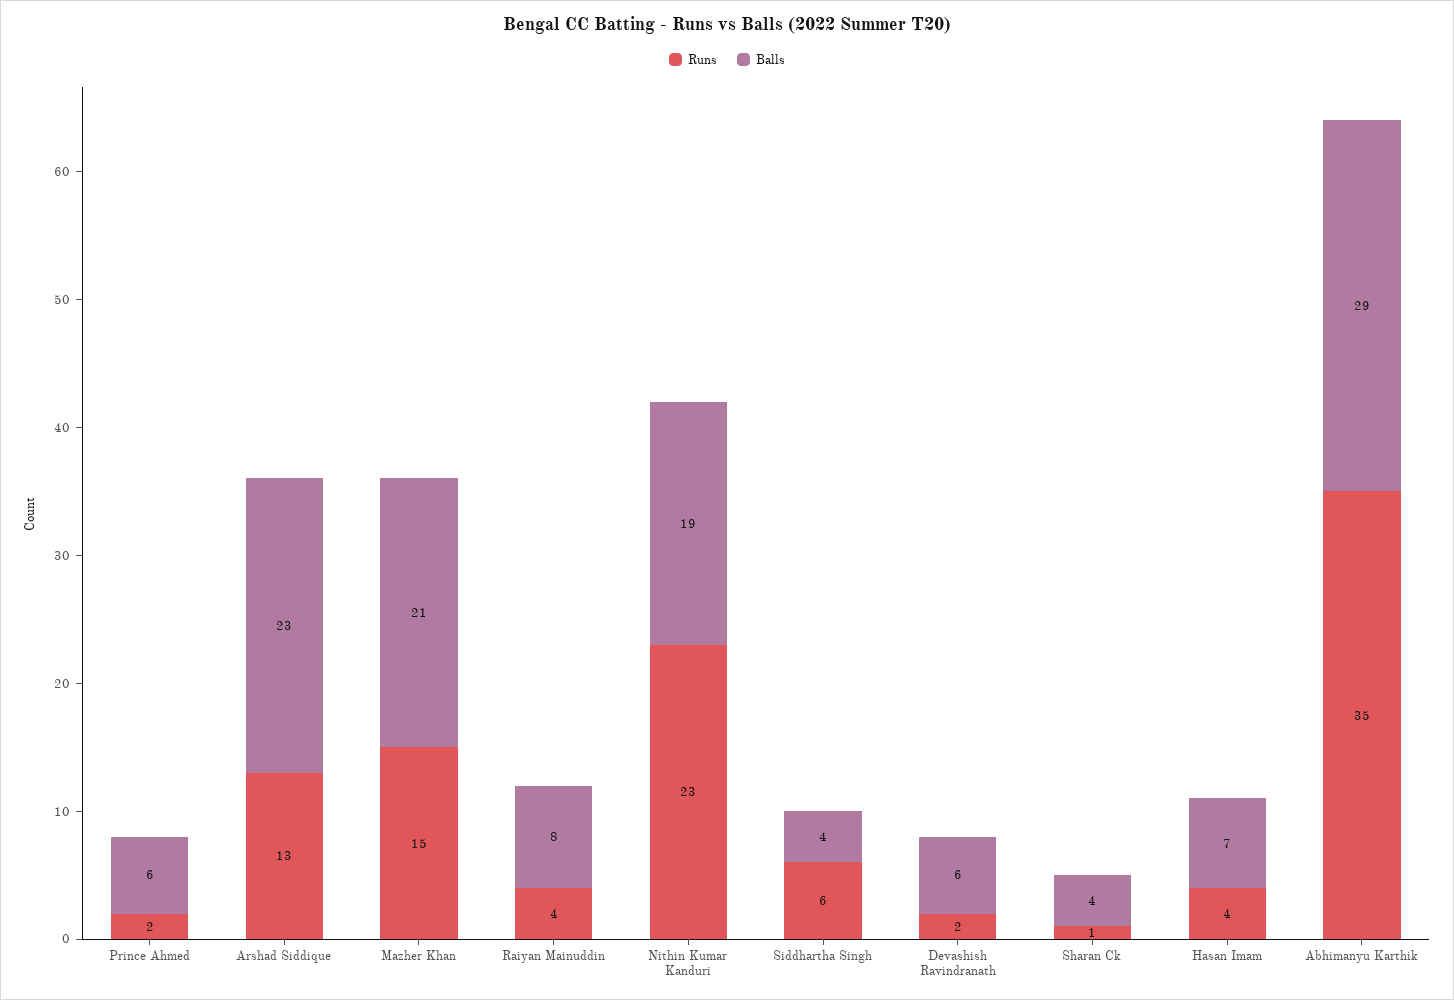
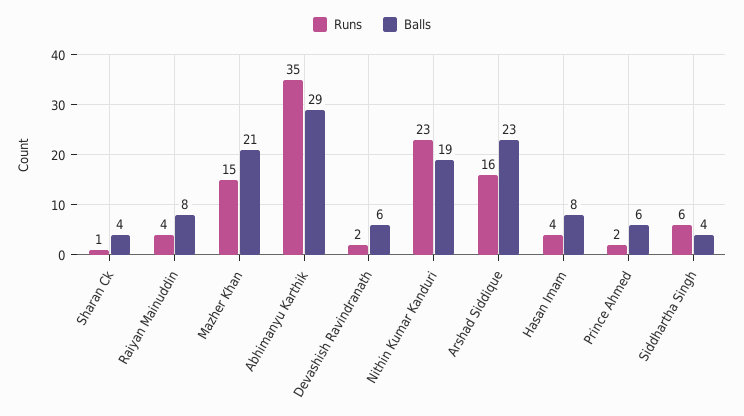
Runs, Arshad Siddique: 13 -> 16
Balls, Hasan Imam: 7 -> 8

